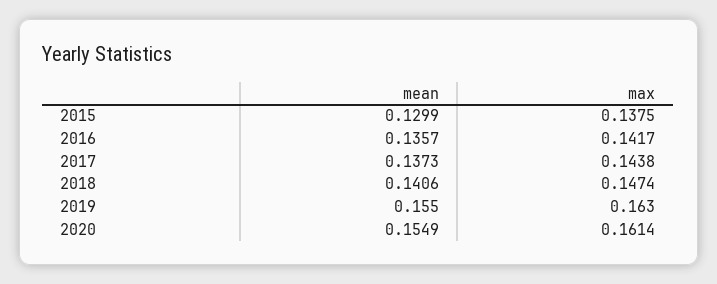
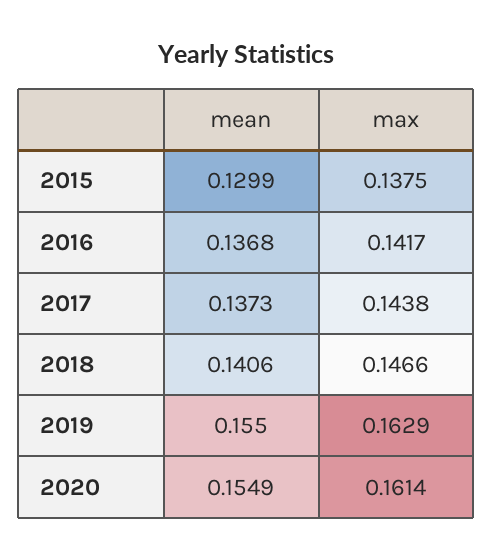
mean, 2016: 0.1357 -> 0.1368
max, 2018: 0.1474 -> 0.1466
max, 2019: 0.163 -> 0.1629

